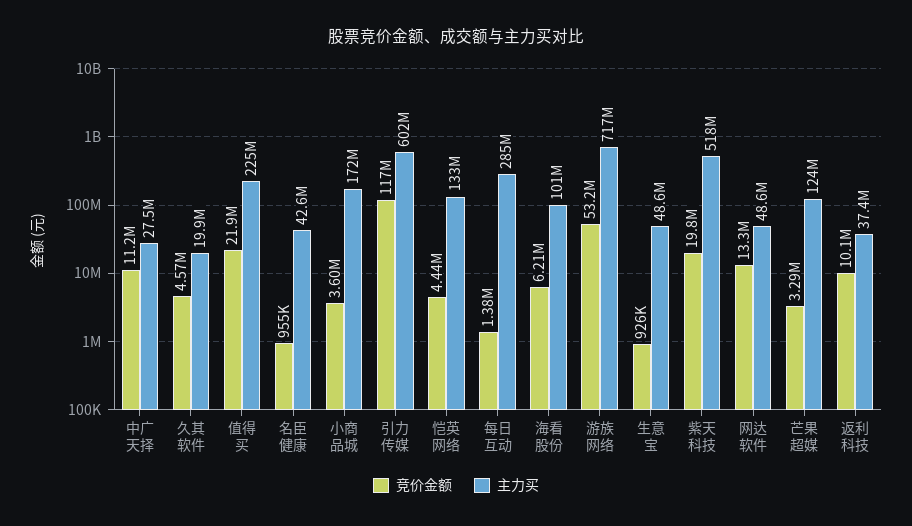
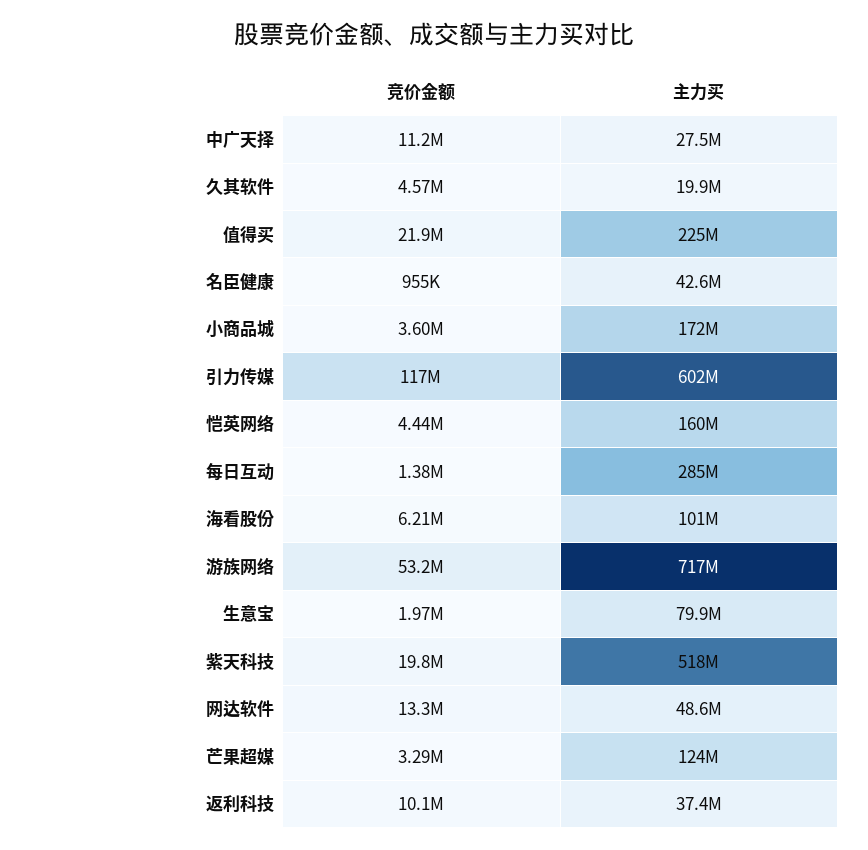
主力买, 恺英网络: 133000000 -> 160000000
竞价金额, 生意宝: 926000 -> 1970000
主力买, 生意宝: 48600000 -> 79900000

